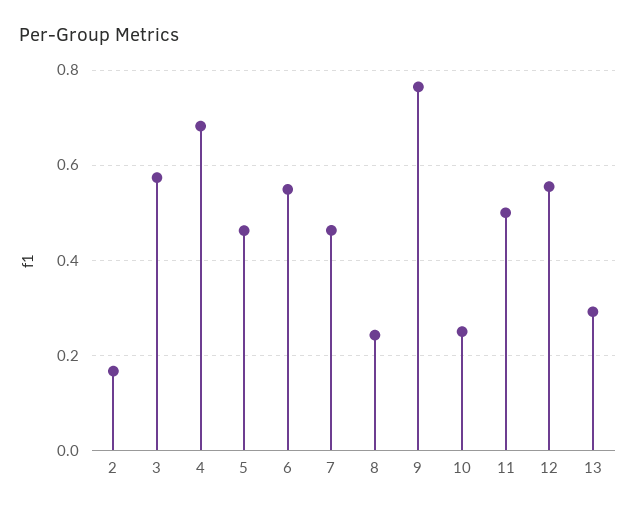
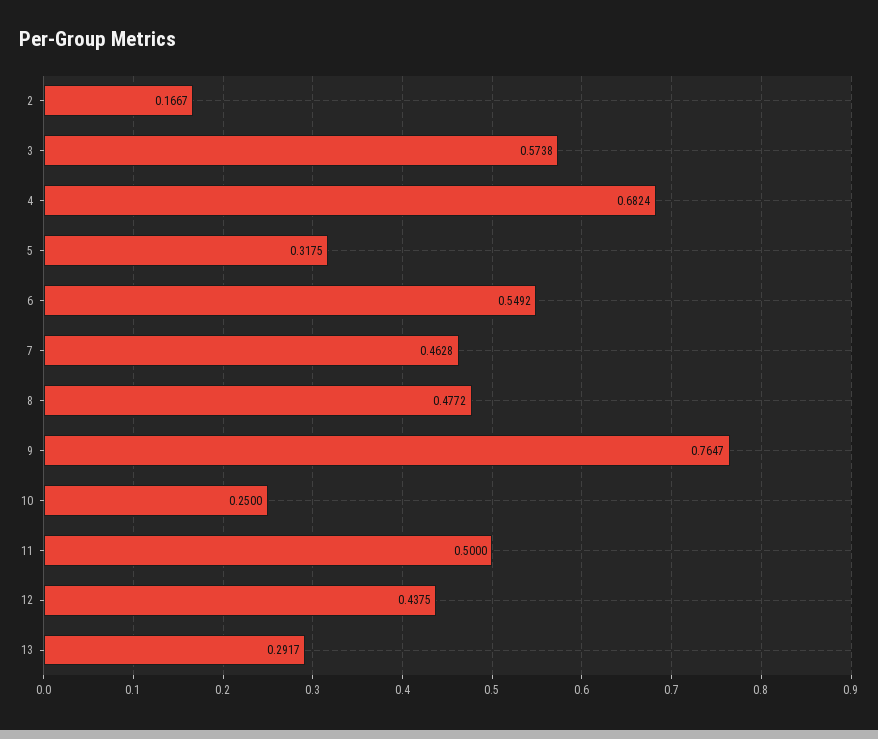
5: 0.46 -> 0.3175
8: 0.24 -> 0.4772
12: 0.56 -> 0.4375

